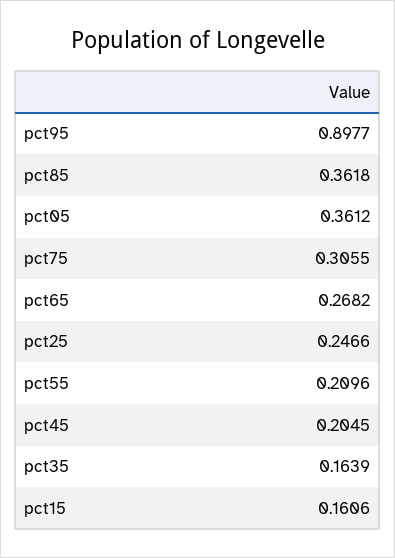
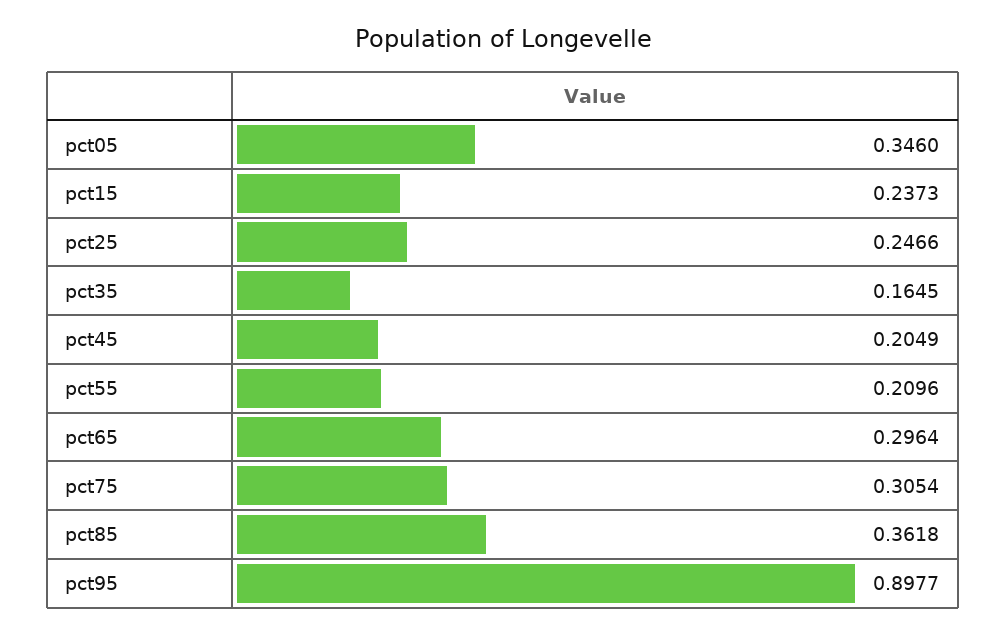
pct05: 0.3612 -> 0.346
pct75: 0.3055 -> 0.3054
pct65: 0.2682 -> 0.2964
pct45: 0.2045 -> 0.2049
pct35: 0.1639 -> 0.1645
pct15: 0.1606 -> 0.2373

